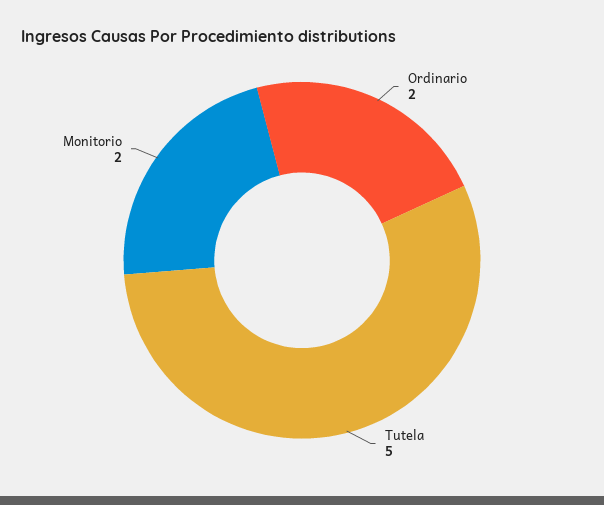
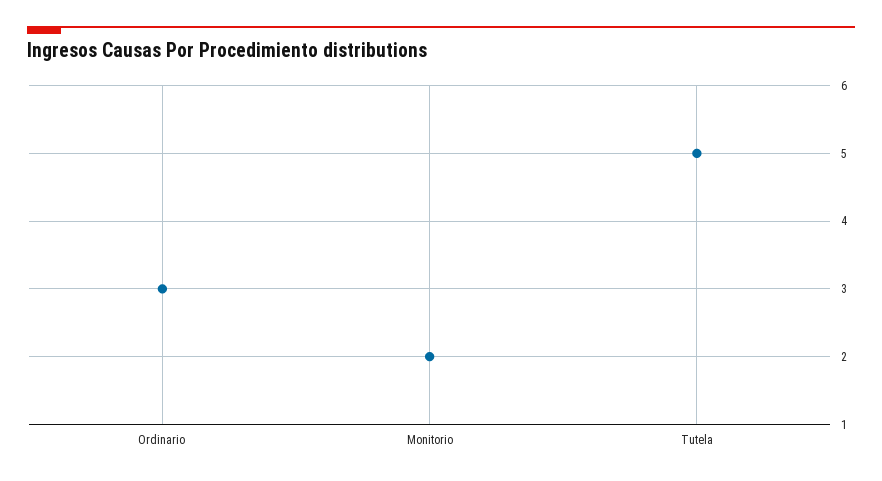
Ordinario: 2 -> 3

